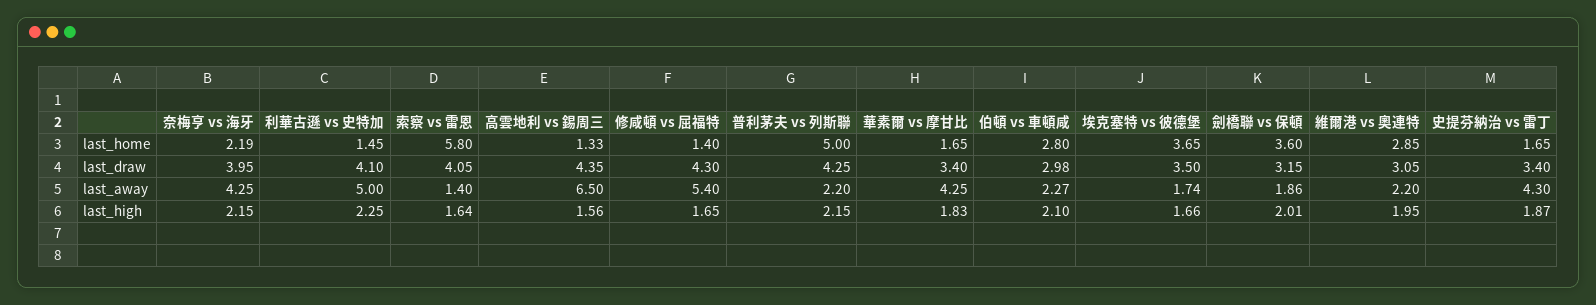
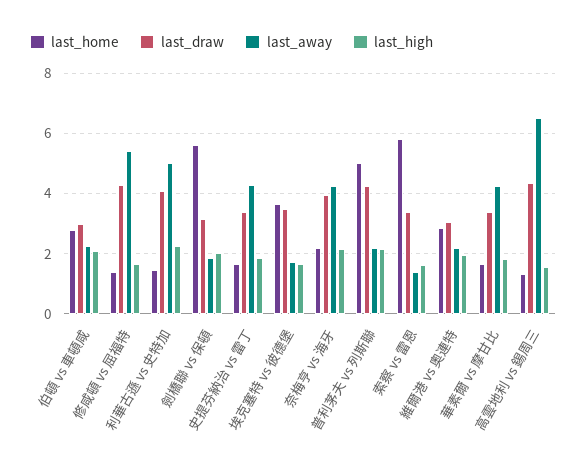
last_home, 劍橋聯 vs 保頓: 3.6 -> 5.6
last_draw, 索察 vs 雷恩: 4.05 -> 3.4

